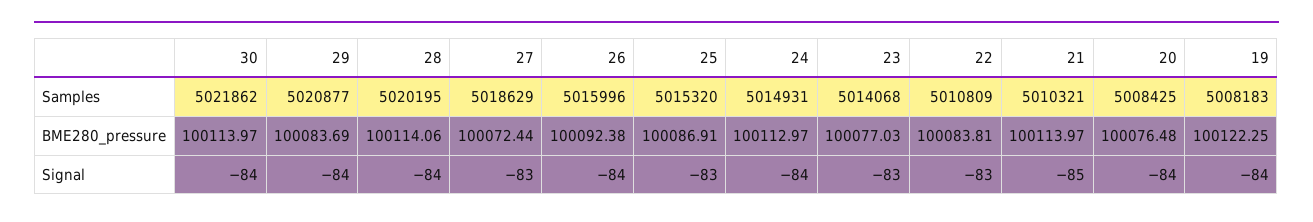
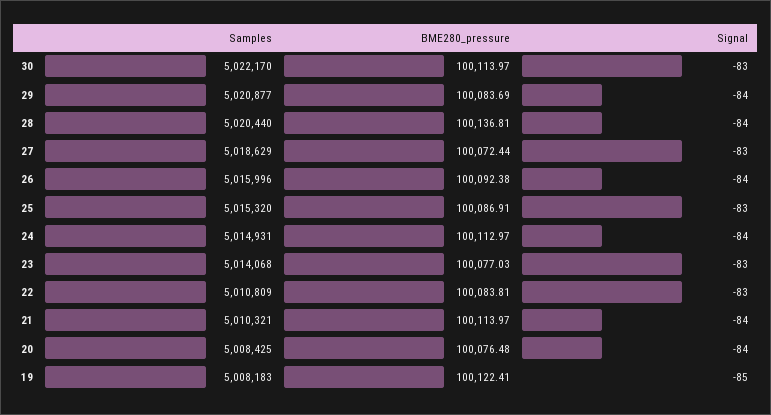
30, Samples: 5021862 -> 5022170
28, Samples: 5020195 -> 5020440
28, BME280_pressure: 100114.06 -> 100136.81
19, BME280_pressure: 100122.25 -> 100122.41
30, Signal: -84 -> -83
21, Signal: -85 -> -84
19, Signal: -84 -> -85

